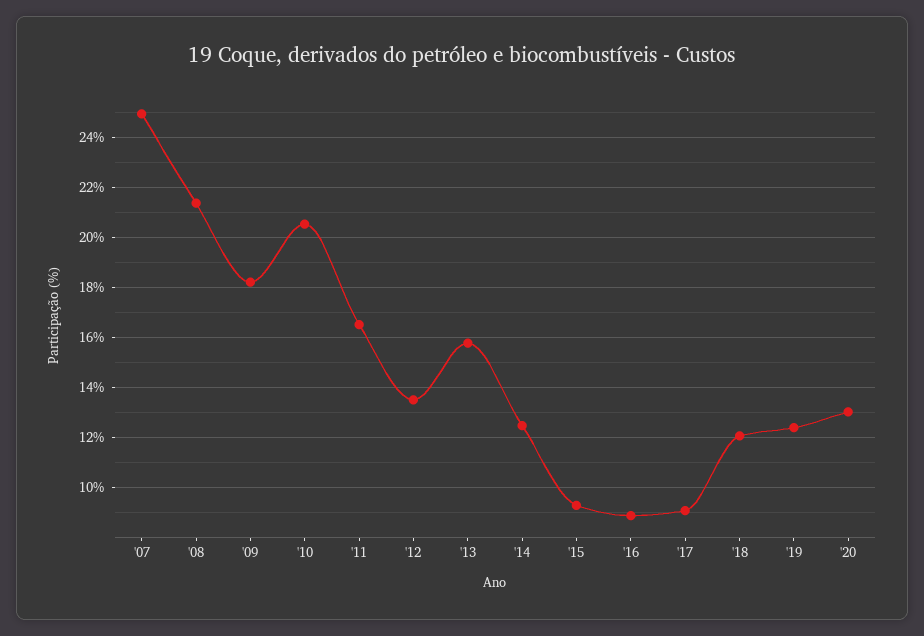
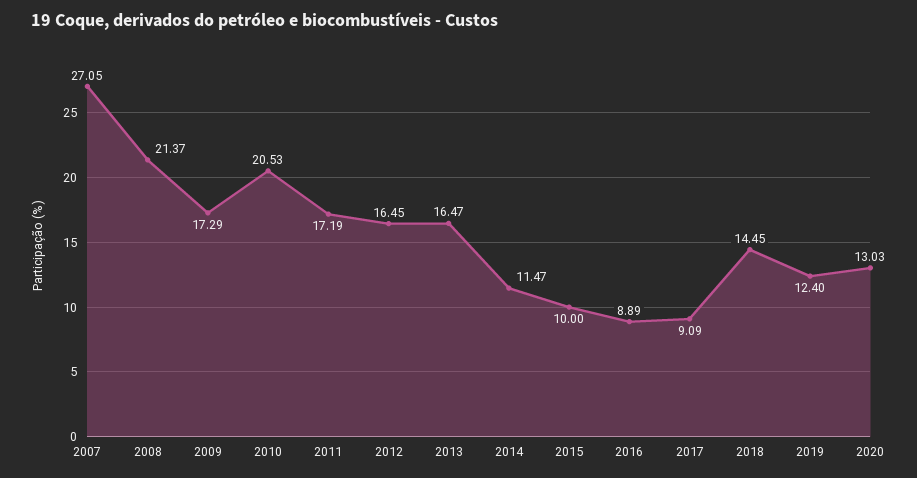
'07: 25 -> 27.05
'09: 18.25 -> 17.29
'11: 16.5 -> 17.19
'12: 13.5 -> 16.45
'13: 15.75 -> 16.47
'14: 12.5 -> 11.47
'15: 9.25 -> 10
'18: 12 -> 14.45

